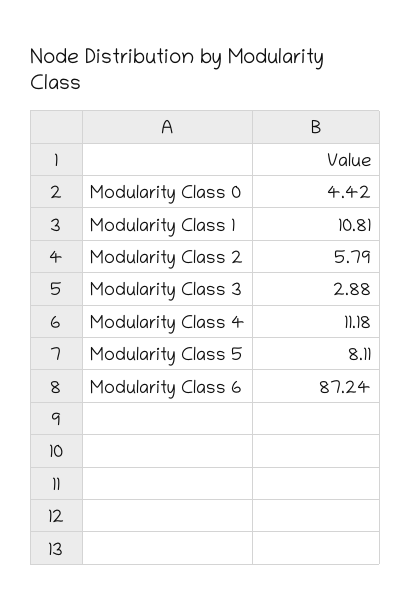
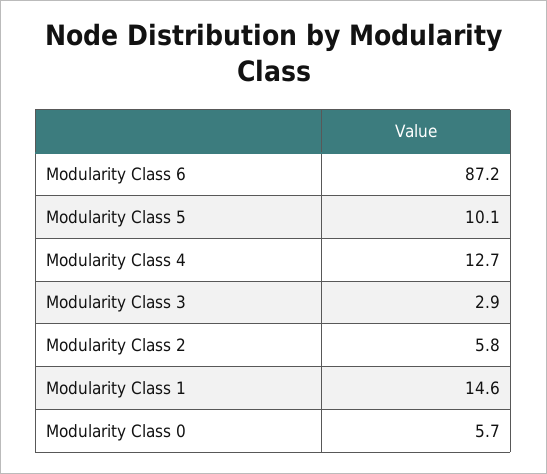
Modularity Class 0: 4.42 -> 5.7
Modularity Class 1: 10.81 -> 14.6
Modularity Class 4: 11.18 -> 12.7
Modularity Class 5: 8.11 -> 10.1

